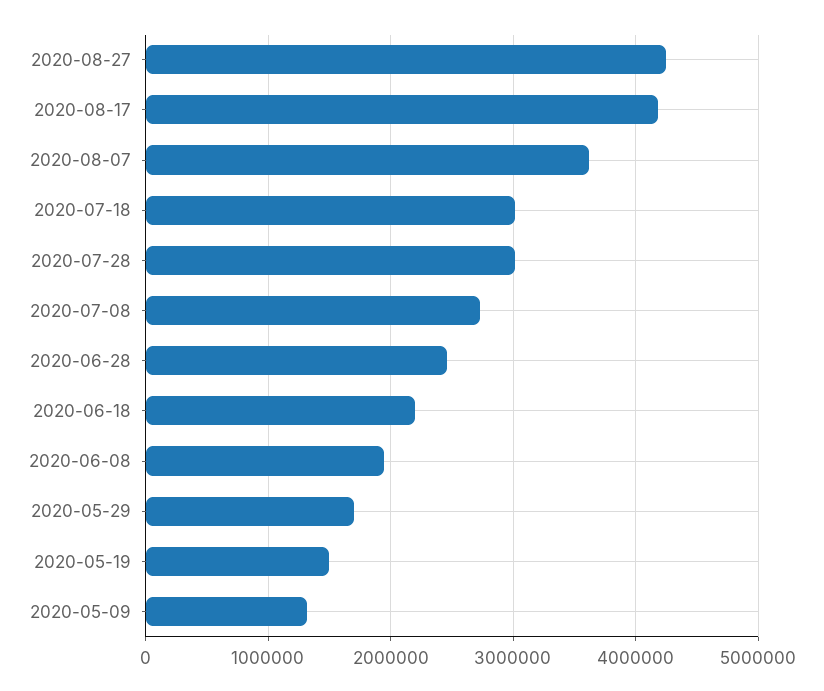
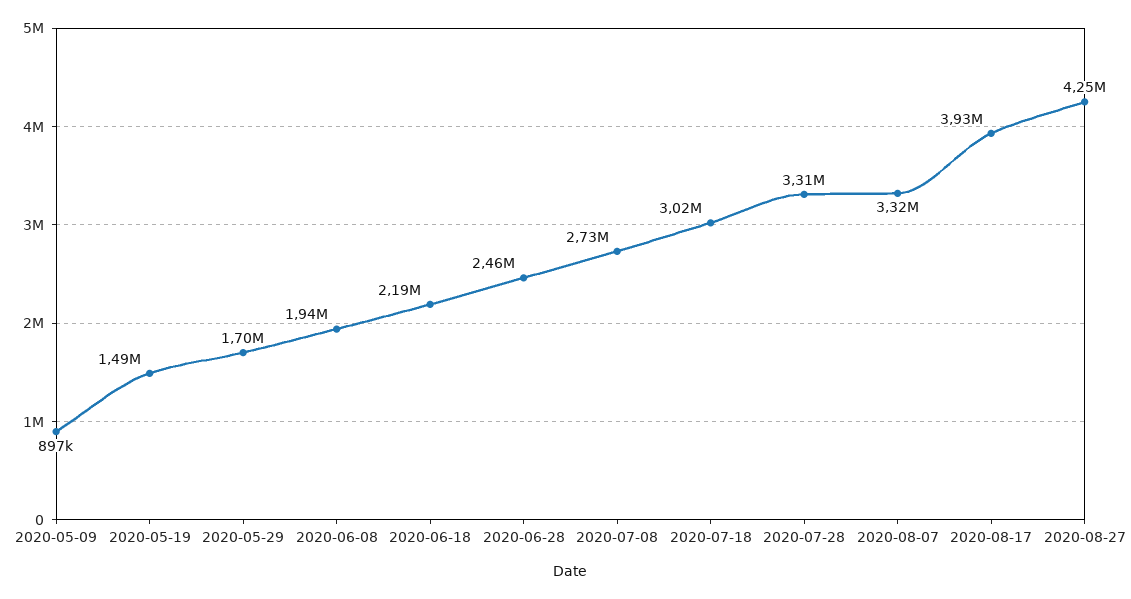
2020-08-17: 4200000 -> 3930000
2020-08-07: 3600000 -> 3320000
2020-07-28: 3000000 -> 3310000
2020-05-09: 1300000 -> 897000

